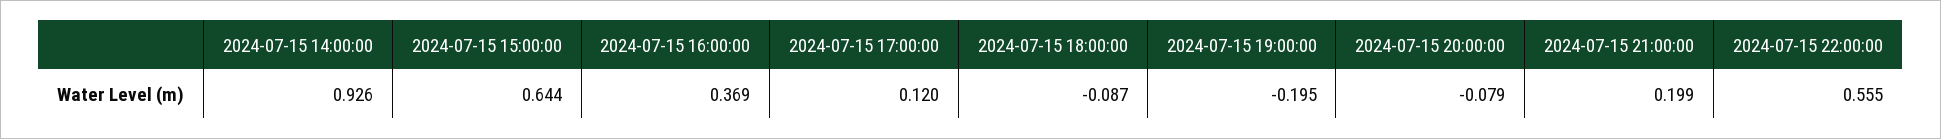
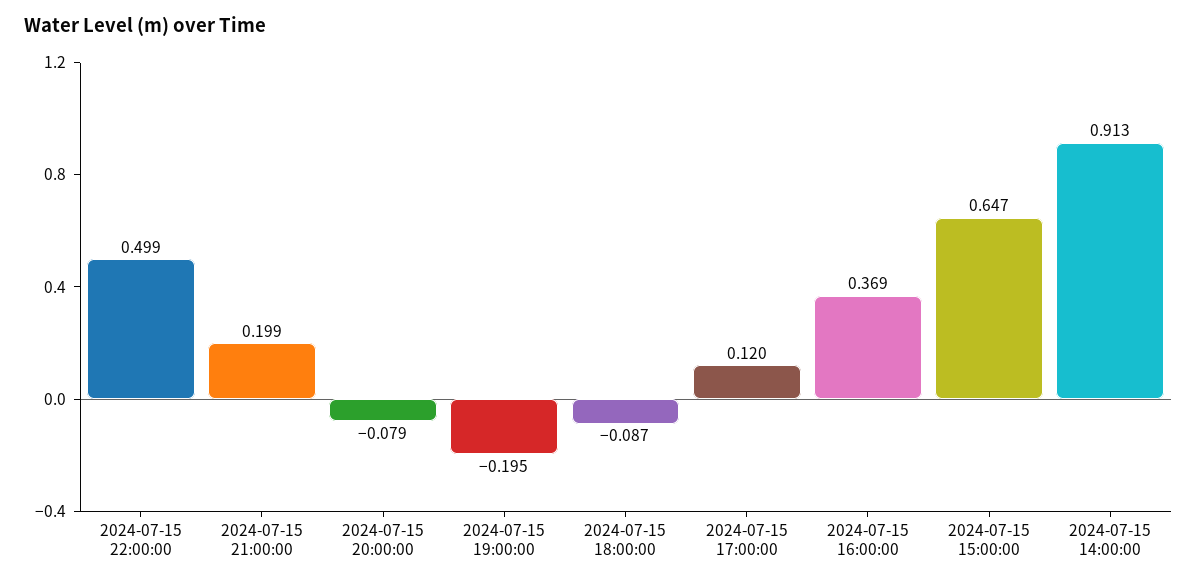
2024-07-15 14:00:00: 0.926 -> 0.913
2024-07-15 15:00:00: 0.644 -> 0.647
2024-07-15 22:00:00: 0.555 -> 0.499

